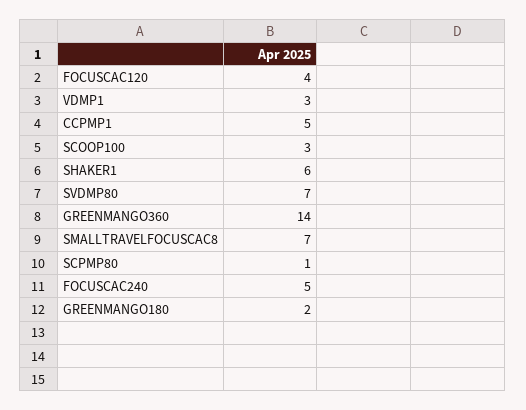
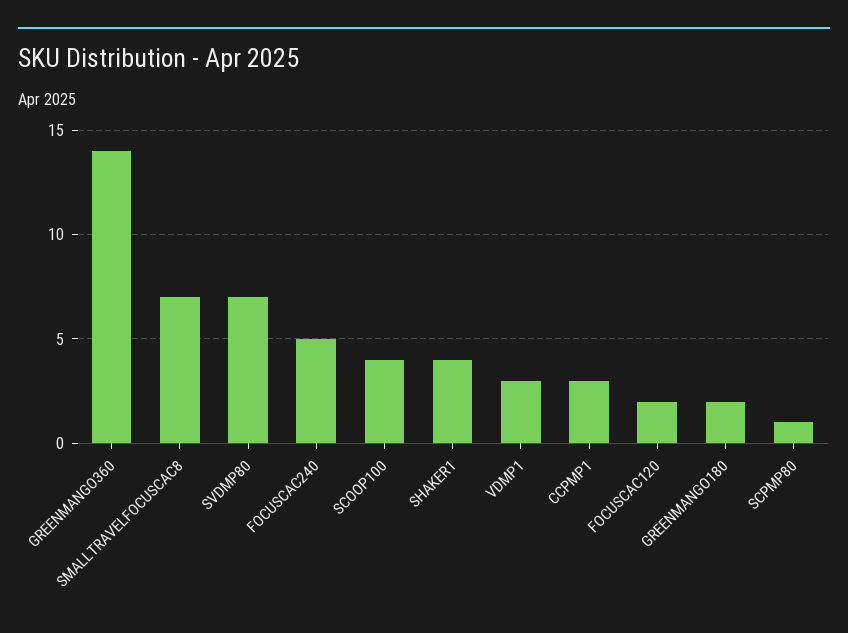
FOCUSCAC120: 4 -> 2
CCPMP1: 5 -> 3
SCOOP100: 3 -> 4
SHAKER1: 6 -> 4

